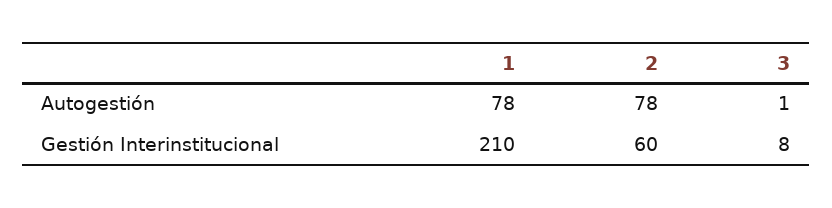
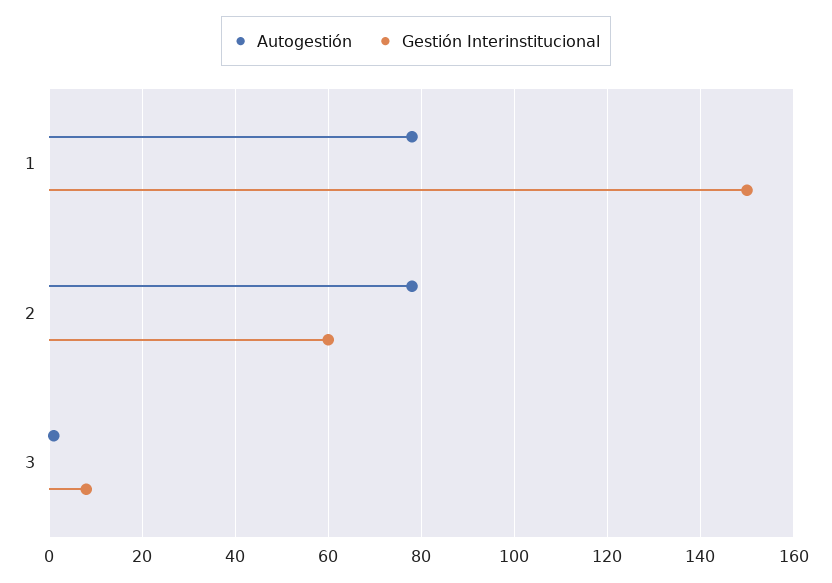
Gestión Interinstitucional, 1: 210 -> 150

